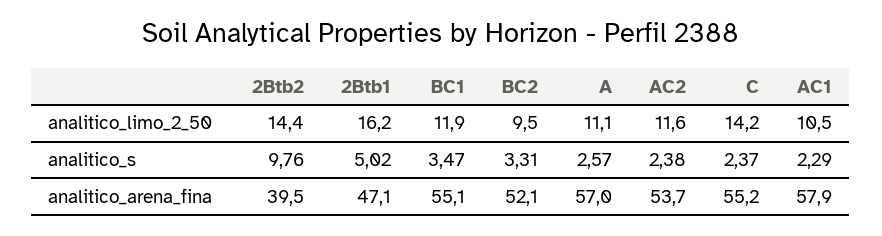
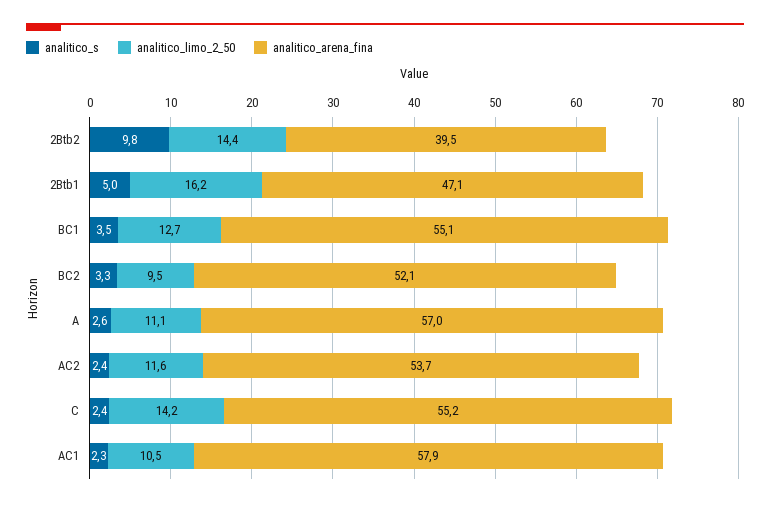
analitico_limo_2_50, BC1: 11.9 -> 12.7

